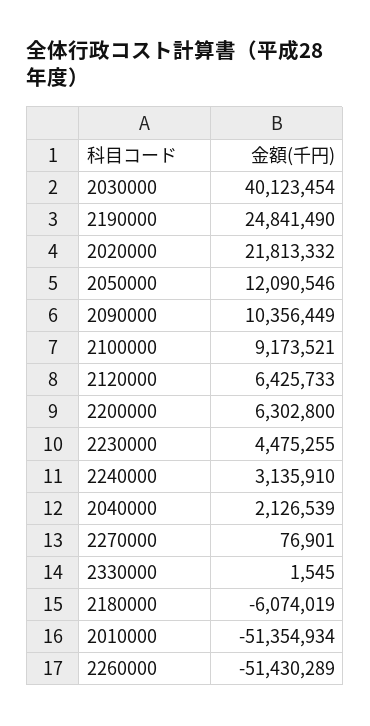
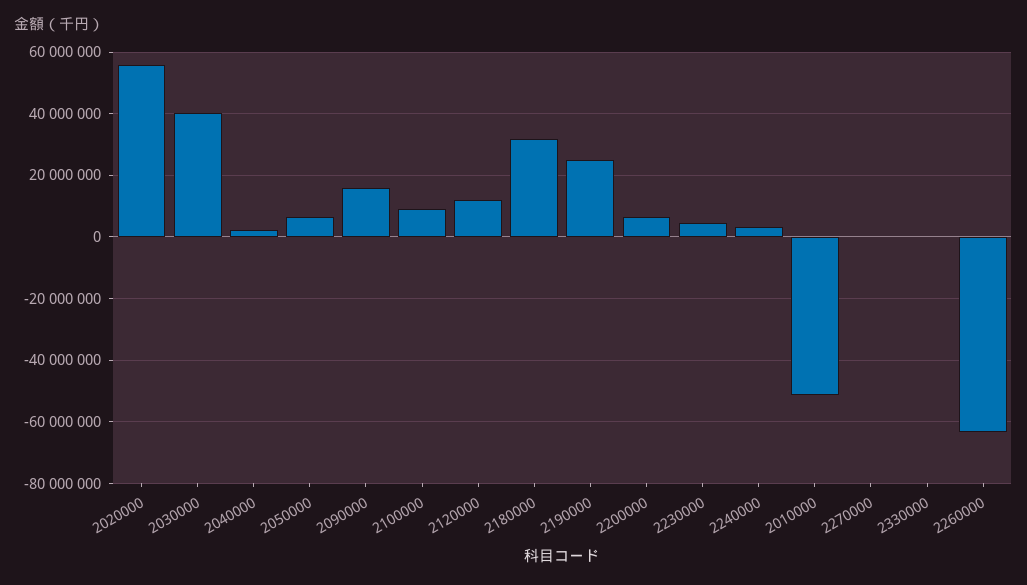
2020000: 21813332 -> 56000000
2050000: 12090546 -> 6000000
2090000: 10356449 -> 16000000
2120000: 6425733 -> 12000000
2180000: -6074019 -> 32000000
2260000: -51430289 -> -64000000

